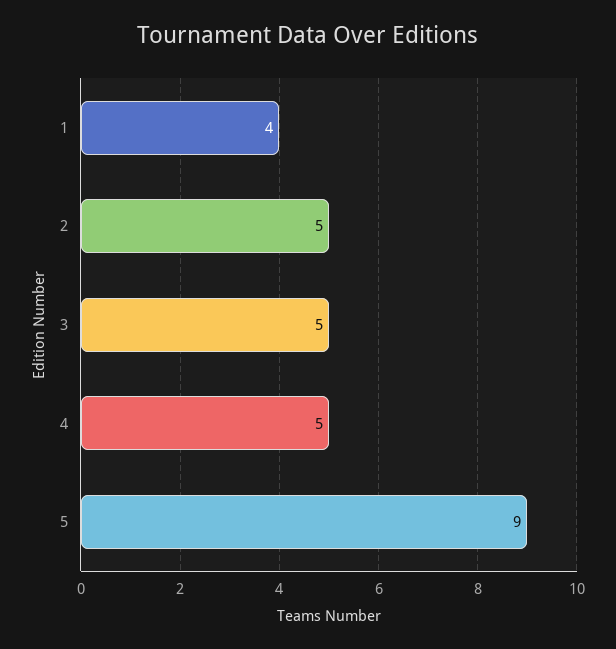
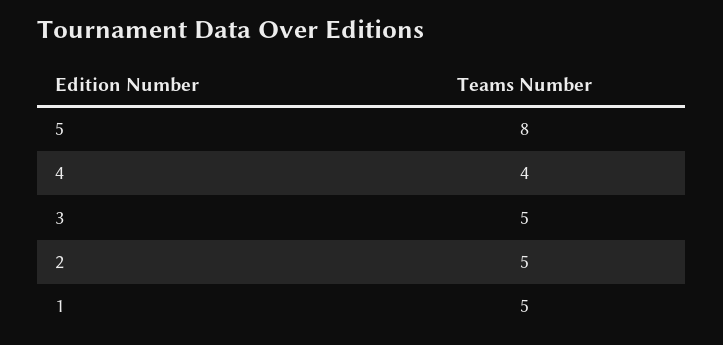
1: 4 -> 5
4: 5 -> 4
5: 9 -> 8

